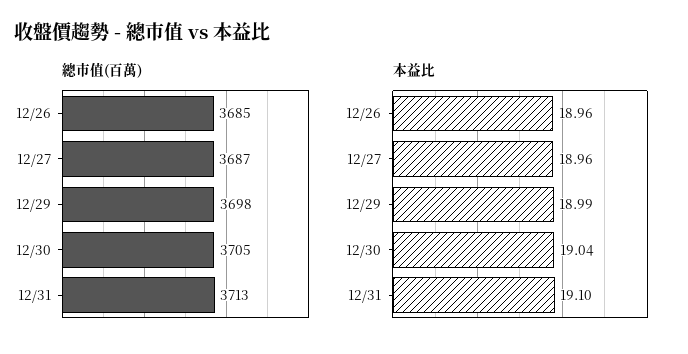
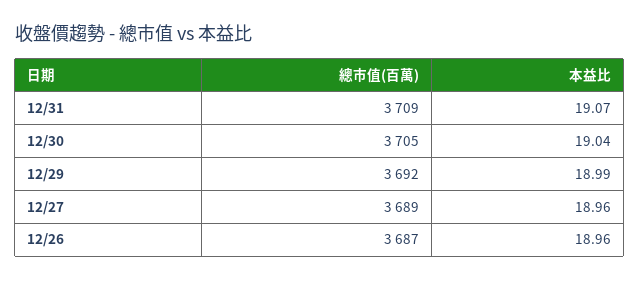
總市值(百萬), 12/26: 3685 -> 3687
總市值(百萬), 12/27: 3687 -> 3689
總市值(百萬), 12/29: 3698 -> 3692
總市值(百萬), 12/31: 3713 -> 3709
本益比, 12/31: 19.1 -> 19.07

